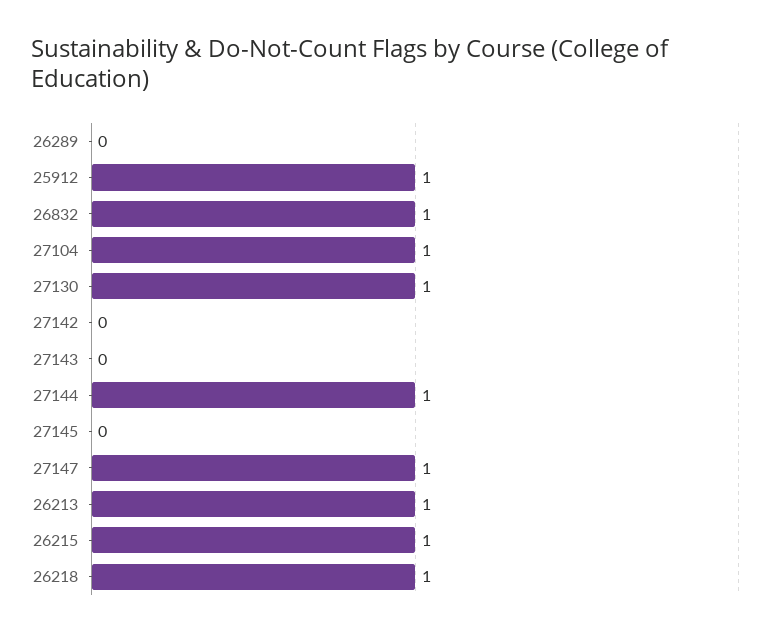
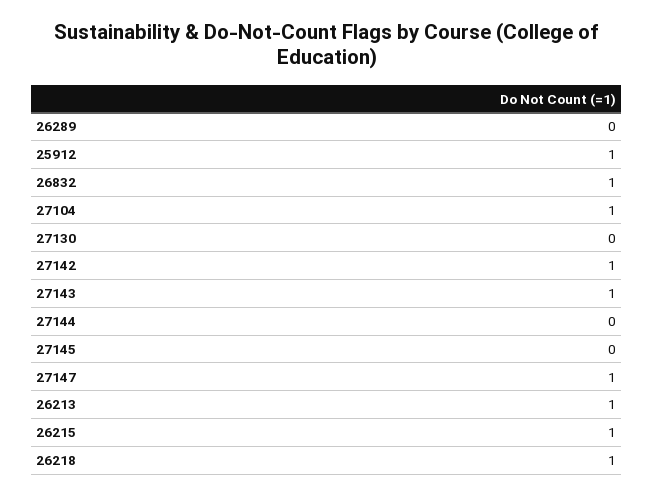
27130: 1 -> 0
27142: 0 -> 1
27143: 0 -> 1
27144: 1 -> 0

